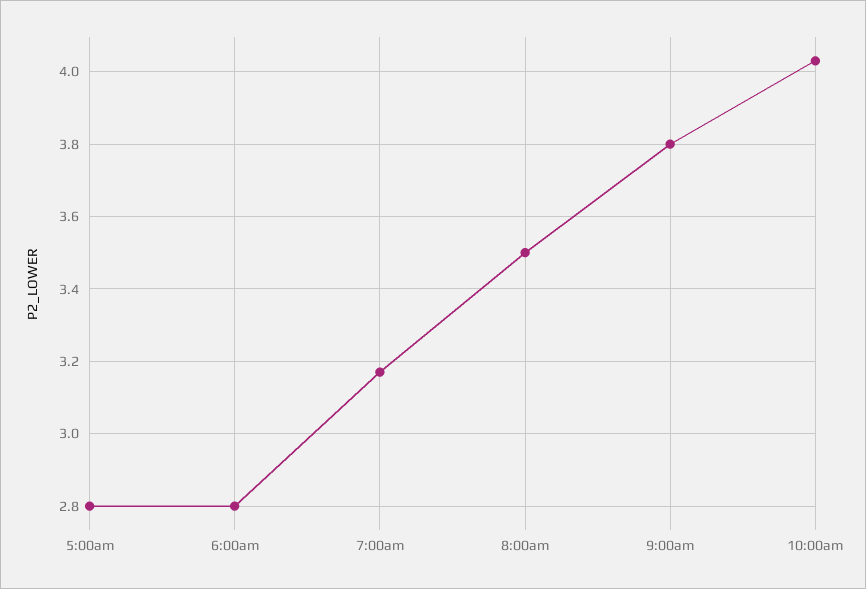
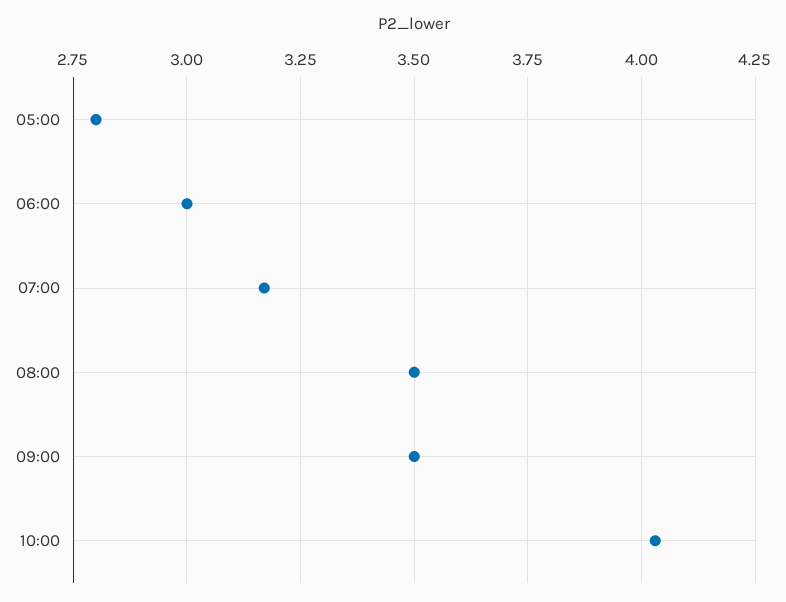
6:00am: 2.8 -> 3
9:00am: 3.8 -> 3.5

